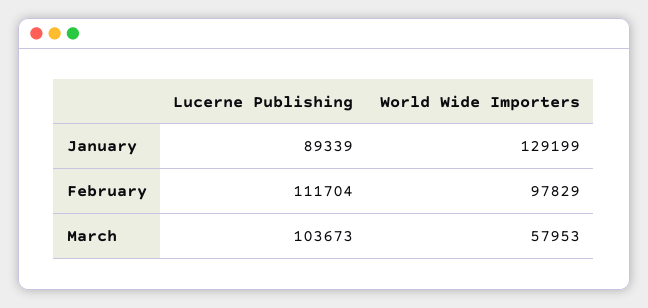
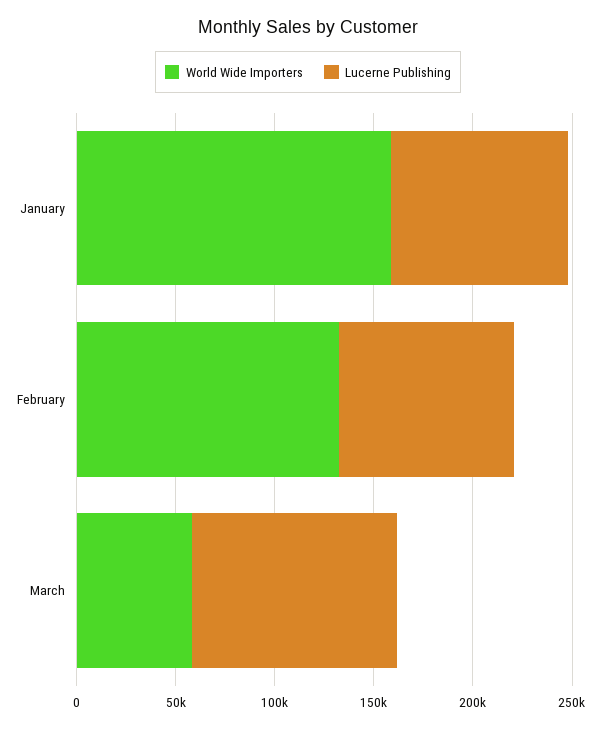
World Wide Importers, January: 129199 -> 160000
Lucerne Publishing, February: 111704 -> 90000
World Wide Importers, February: 97829 -> 130000

